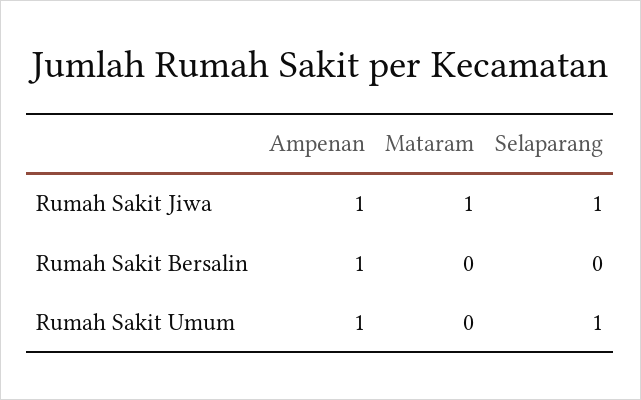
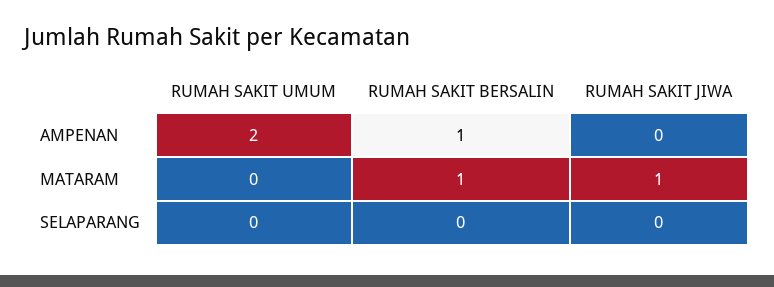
Ampenan, Rumah Sakit Jiwa: 1 -> 0
Selaparang, Rumah Sakit Jiwa: 1 -> 0
Mataram, Rumah Sakit Bersalin: 0 -> 1
Ampenan, Rumah Sakit Umum: 1 -> 2
Selaparang, Rumah Sakit Umum: 1 -> 0

